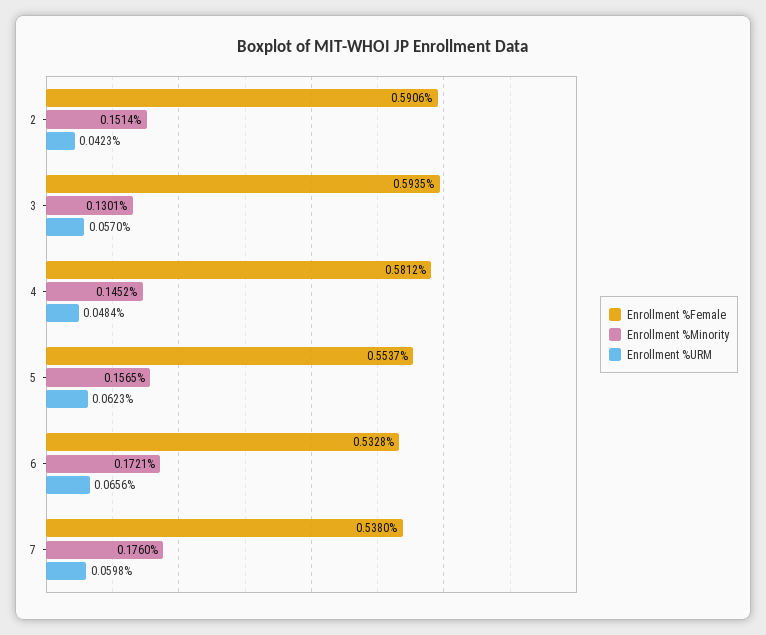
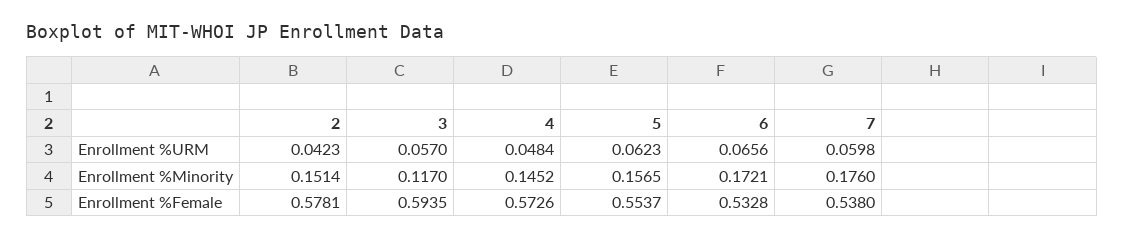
Enrollment %Female, 2: 0.5906 -> 0.5781
Enrollment %Minority, 3: 0.1301 -> 0.117
Enrollment %Female, 4: 0.5812 -> 0.5726

